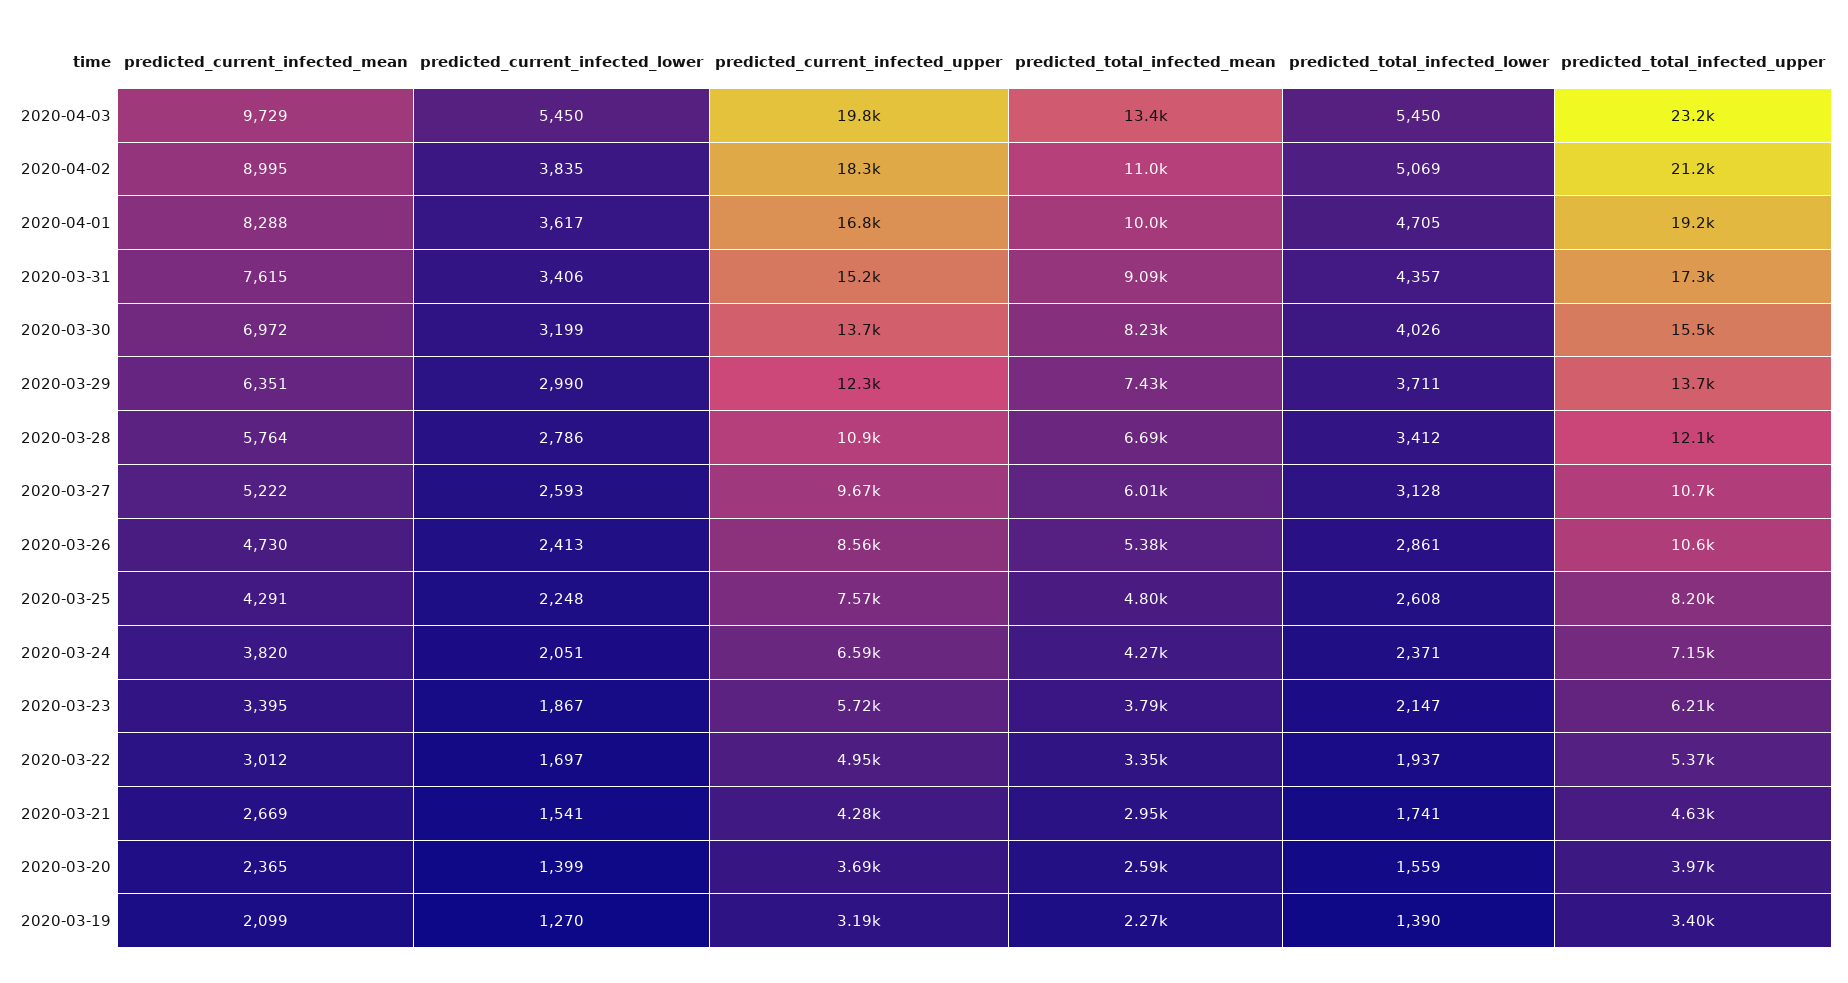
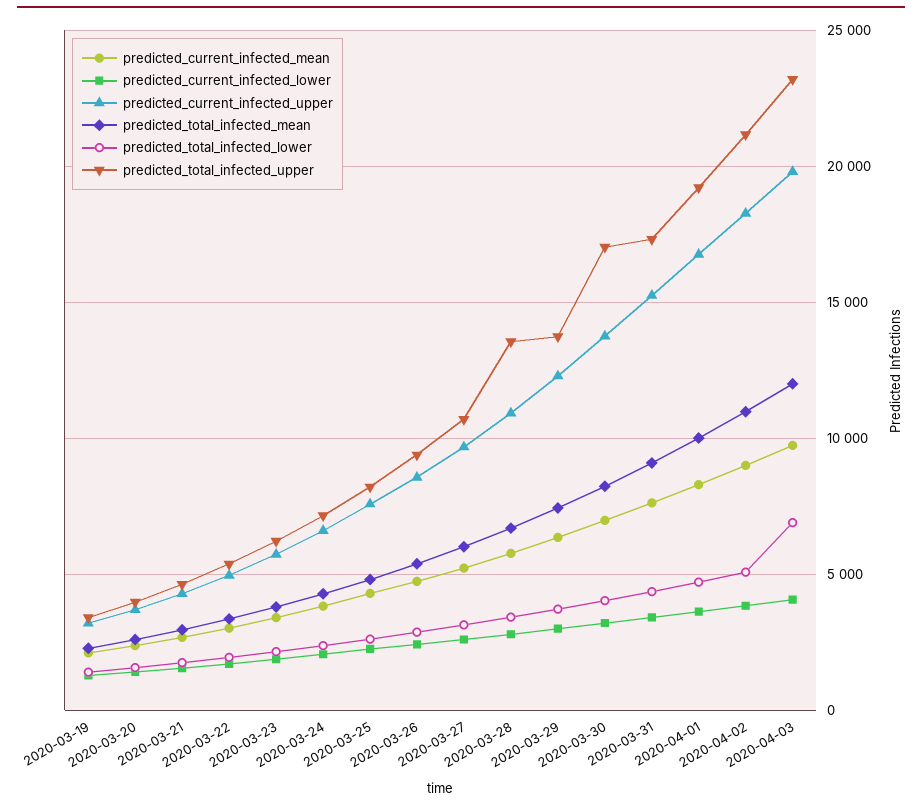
predicted_current_infected_lower, 2020-04-03: 5450 -> 4000
predicted_total_infected_mean, 2020-04-03: 13400 -> 12000
predicted_total_infected_lower, 2020-04-03: 5450 -> 7000
predicted_total_infected_upper, 2020-03-30: 15500 -> 17000
predicted_total_infected_upper, 2020-03-28: 12100 -> 13500
predicted_total_infected_upper, 2020-03-26: 10600 -> 9500

